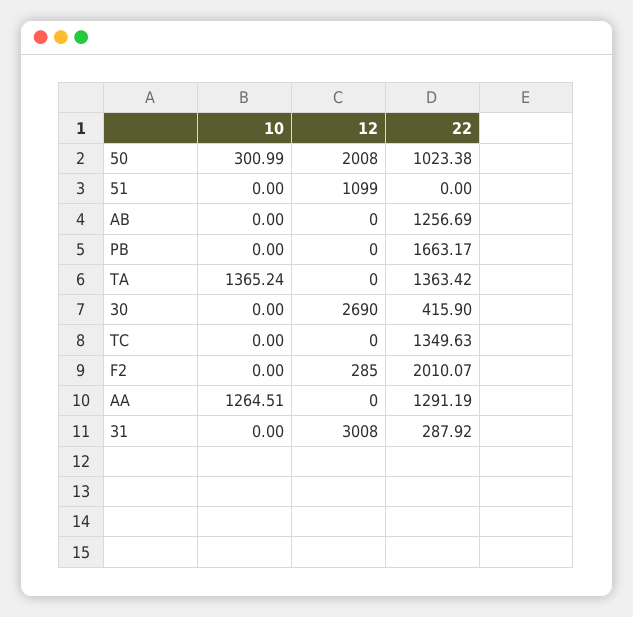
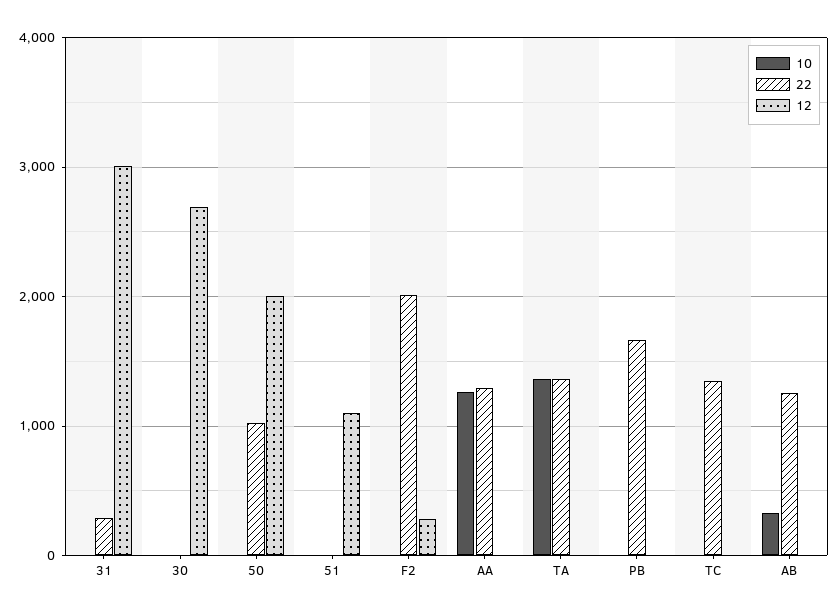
10, 50: 300.99 -> 0
10, AB: 0 -> 300
22, 30: 415.9 -> 0

